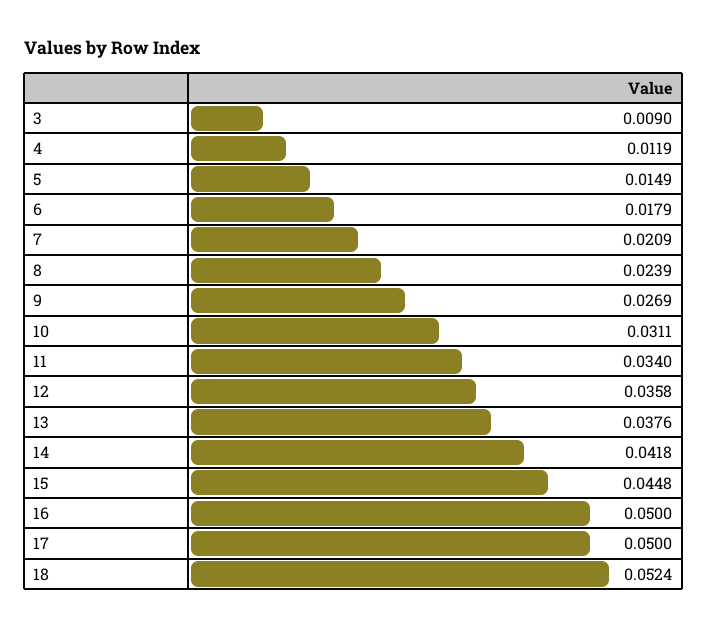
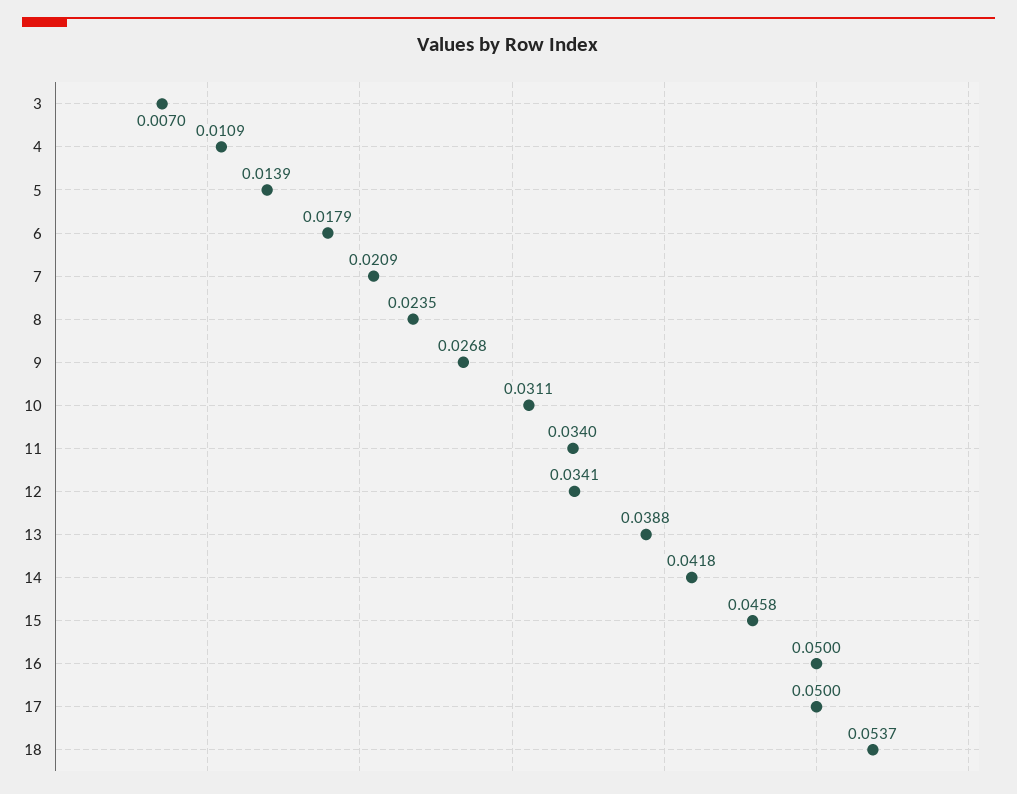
3: 0.009 -> 0.007
4: 0.0119 -> 0.0109
5: 0.0149 -> 0.0139
8: 0.0239 -> 0.0235
9: 0.0269 -> 0.0268
12: 0.0358 -> 0.0341
13: 0.0376 -> 0.0388
15: 0.0448 -> 0.0458
18: 0.0524 -> 0.0537

